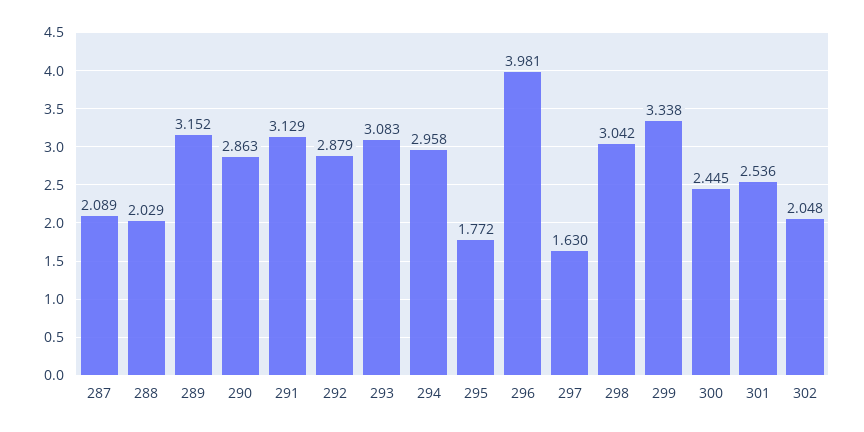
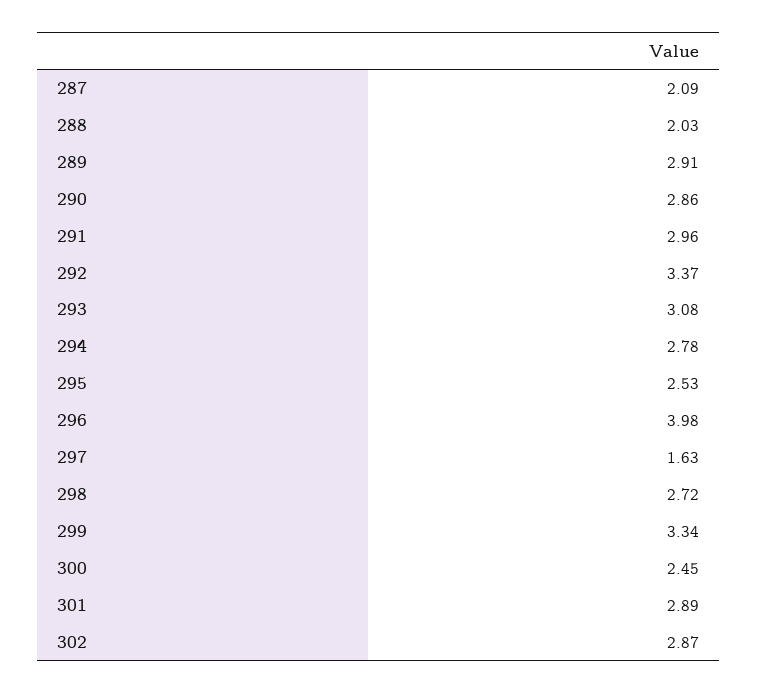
289: 3.152 -> 2.91
291: 3.129 -> 2.96
292: 2.879 -> 3.37
294: 2.958 -> 2.78
295: 1.772 -> 2.53
298: 3.042 -> 2.72
301: 2.536 -> 2.89
302: 2.048 -> 2.87

